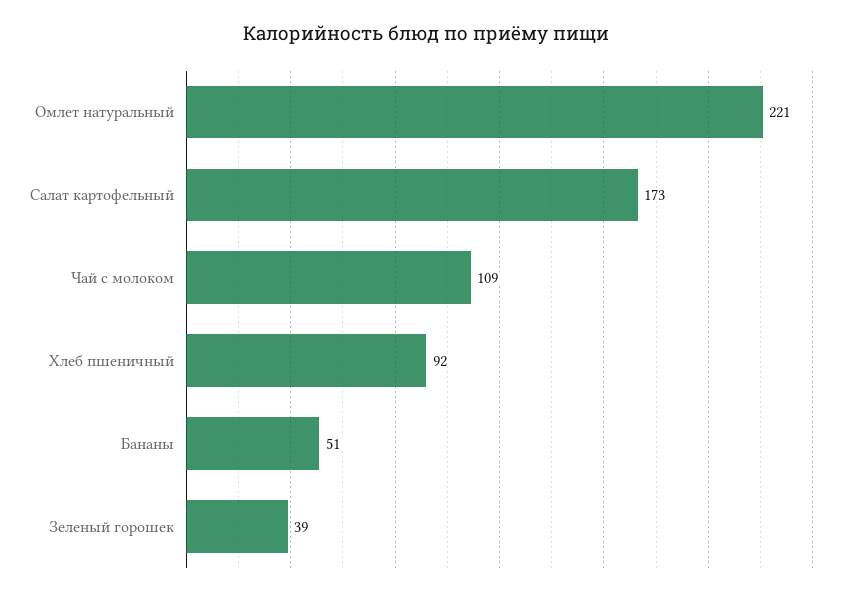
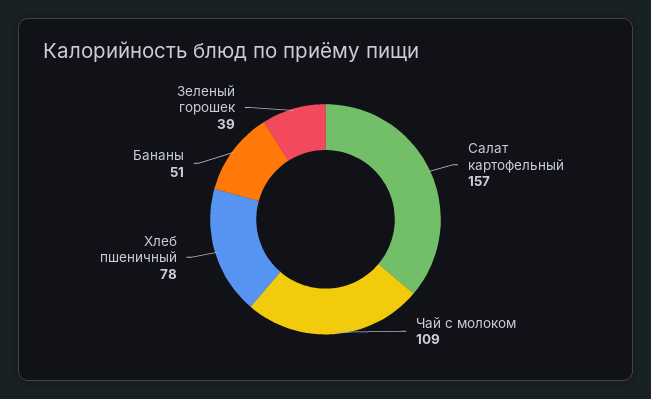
Омлет натуральный: 221 -> none
Салат картофельный: 173 -> 157
Хлеб пшеничный: 92 -> 78

